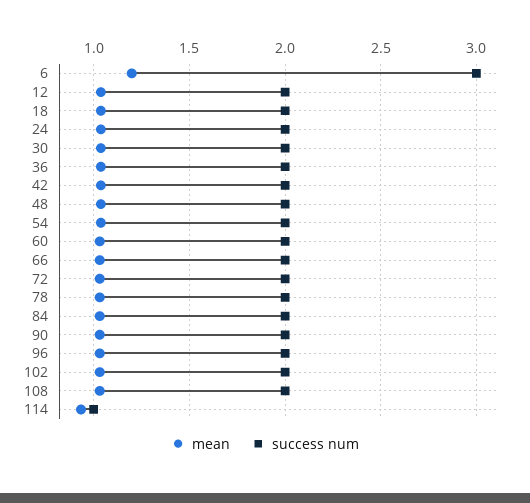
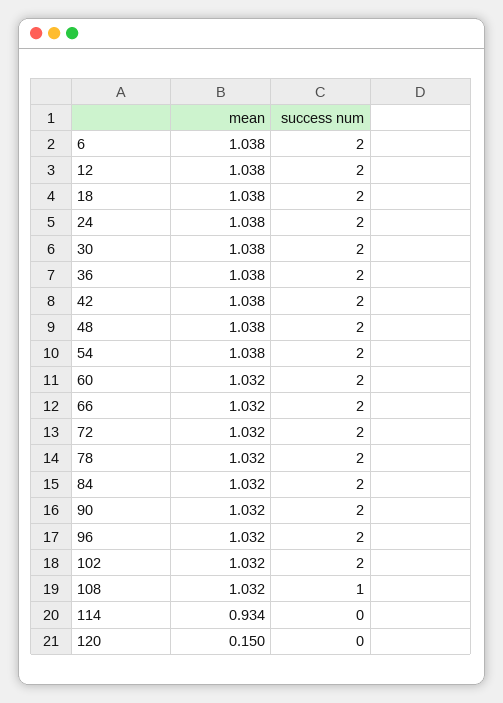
mean, 6: 1.2 -> 1.038
success num, 6: 3 -> 2
success num, 108: 2 -> 1
success num, 114: 1 -> 0
mean, 120: none -> 0.15
success num, 120: none -> 0

